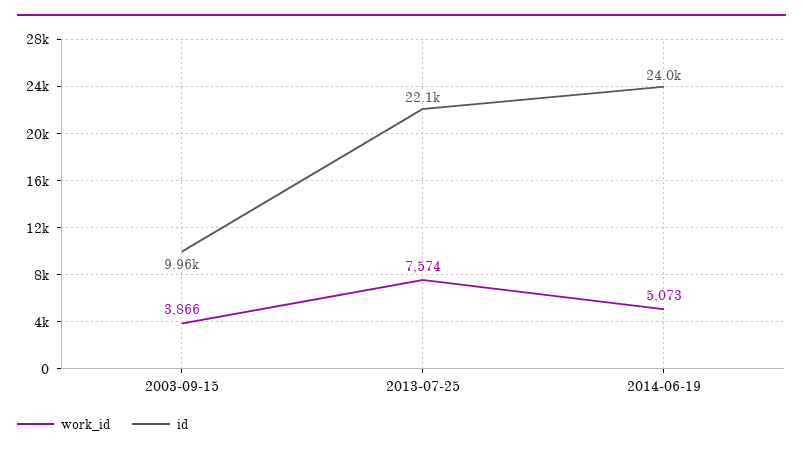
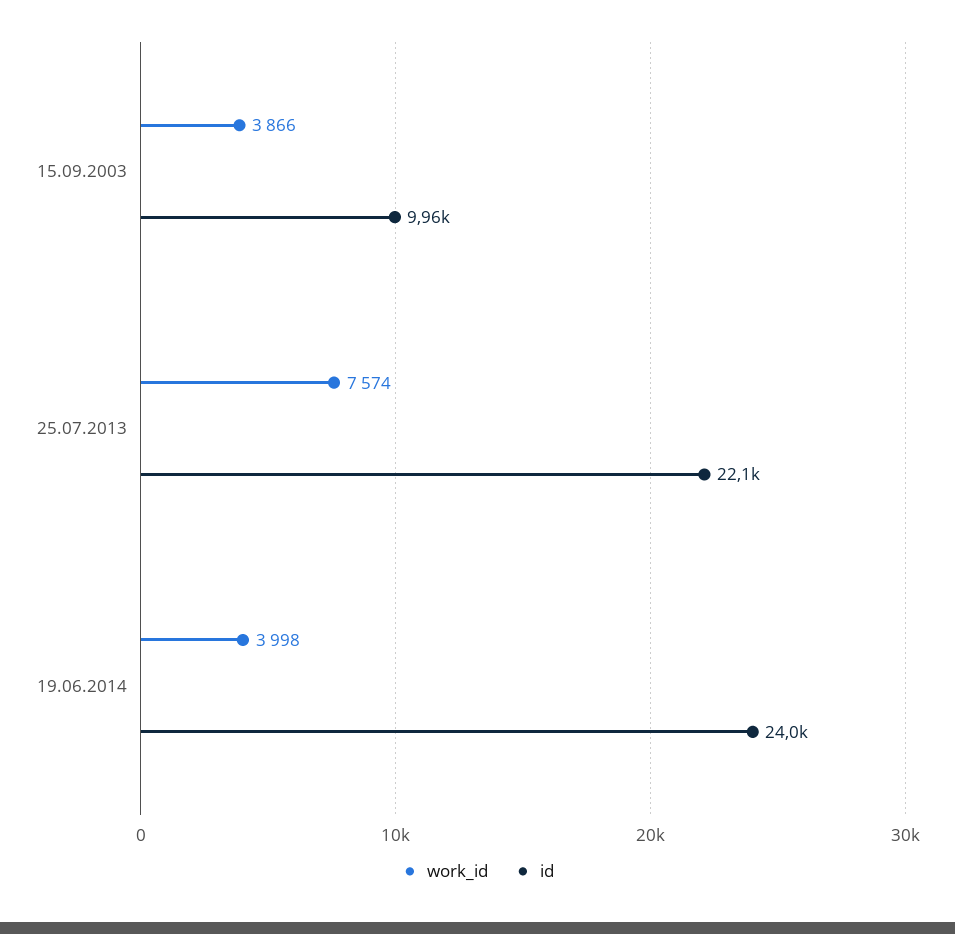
work_id, 2014-06-19: 5073 -> 3998

